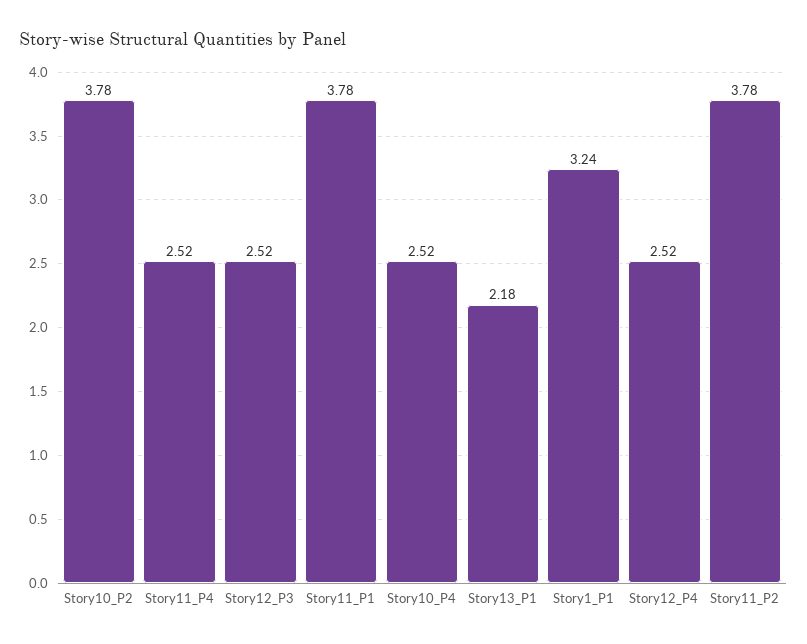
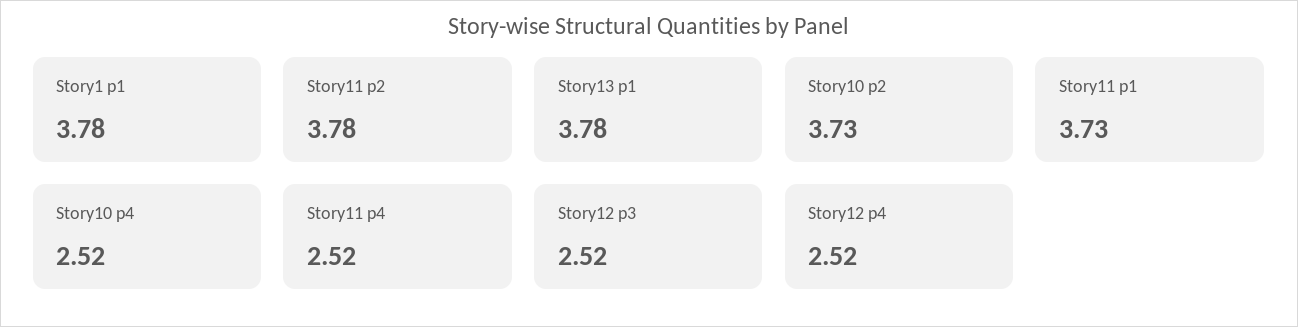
Story10_P2: 3.78 -> 3.73
Story11_P1: 3.78 -> 3.73
Story13_P1: 2.18 -> 3.78
Story1_P1: 3.24 -> 3.78

